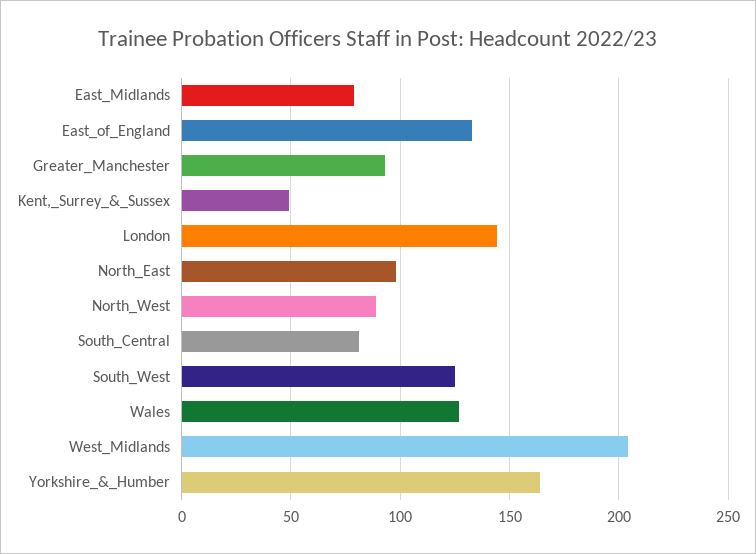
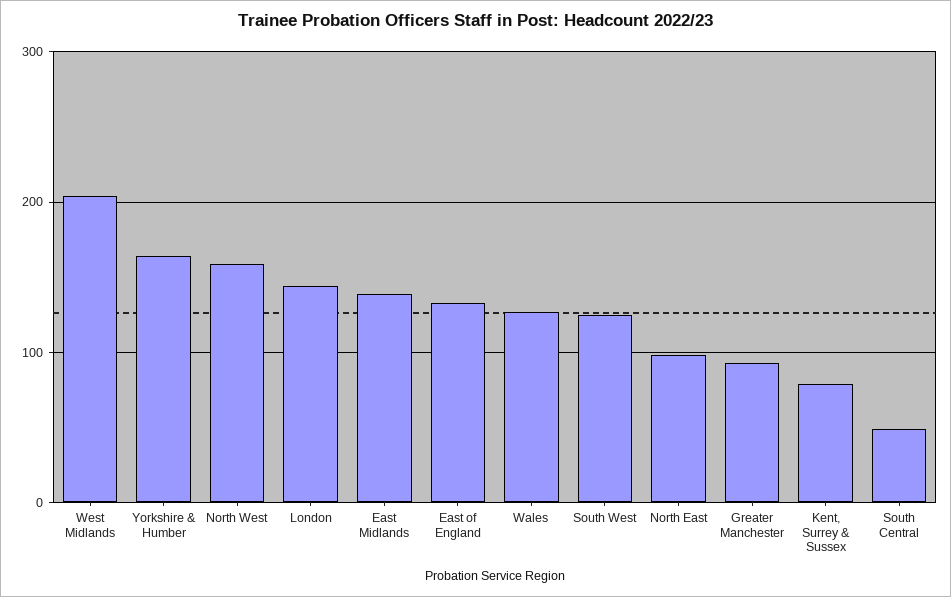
East_Midlands: 80 -> 140
Kent,_Surrey_&_Sussex: 50 -> 80
North_West: 90 -> 160
South_Central: 80 -> 50

